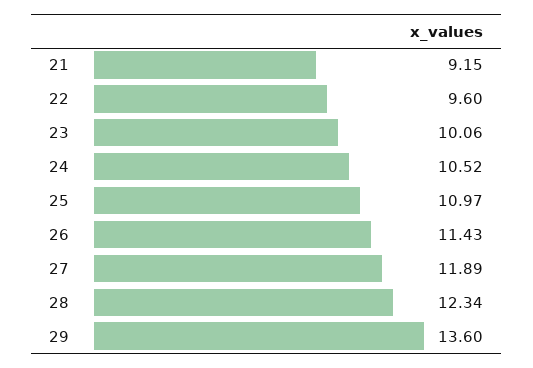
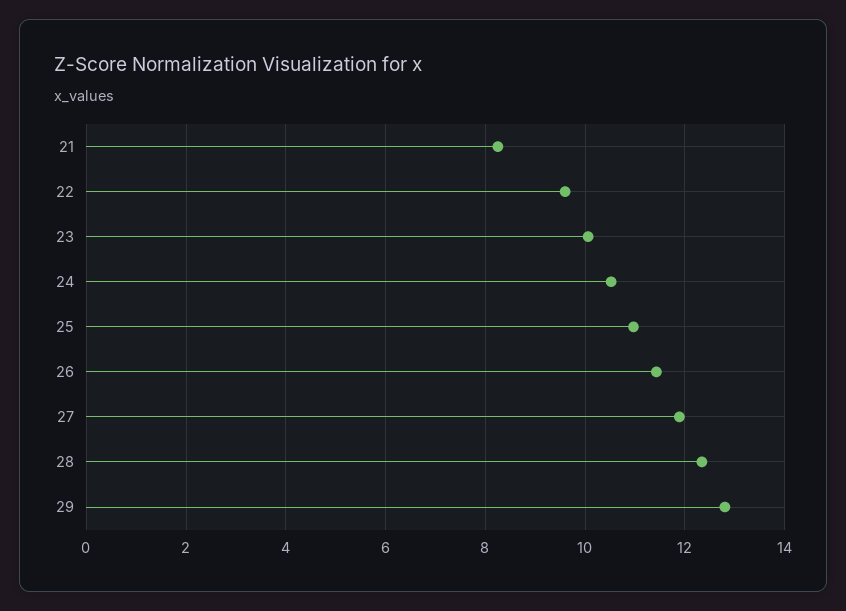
21: 9.15 -> 8.2
29: 13.6 -> 12.8

